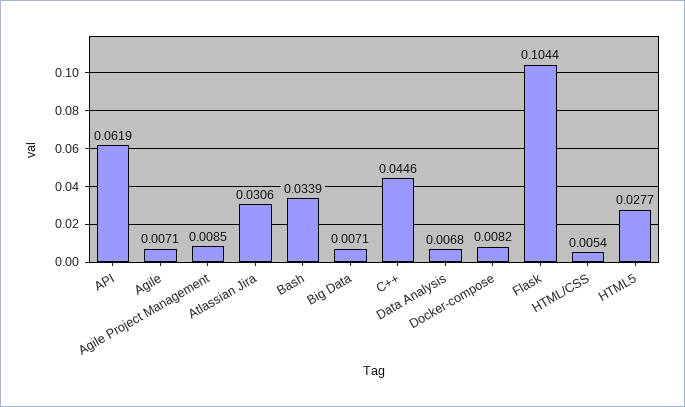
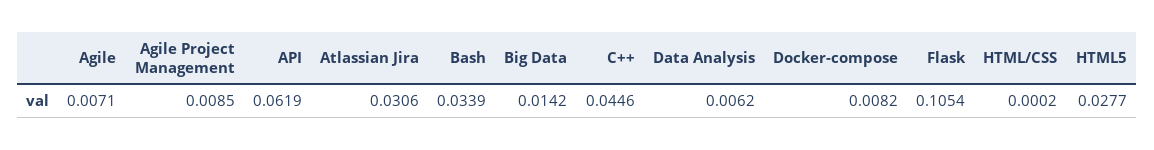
Big Data: 0.0071 -> 0.0142
Data Analysis: 0.0068 -> 0.0062
Flask: 0.1044 -> 0.1054
HTML/CSS: 0.0054 -> 0.0002

